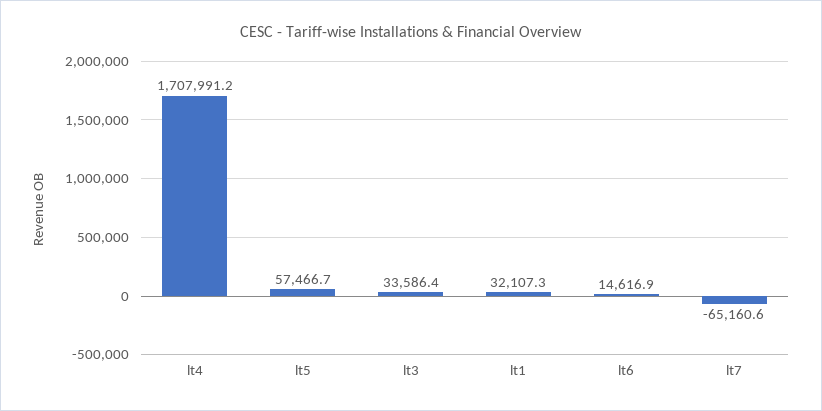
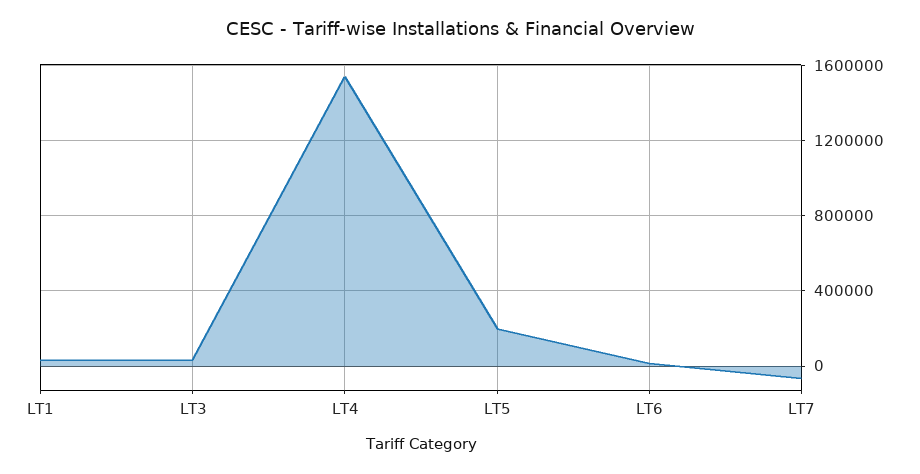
lt4: 1707991.2 -> 1550000
lt5: 57466.7 -> 200000

